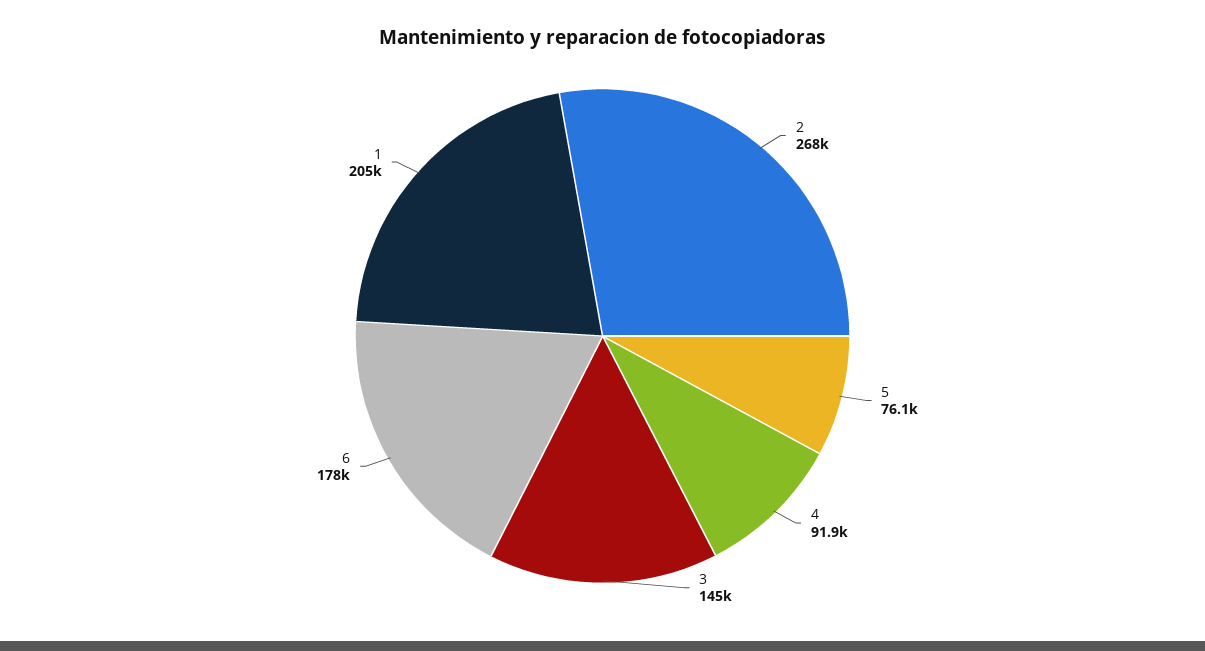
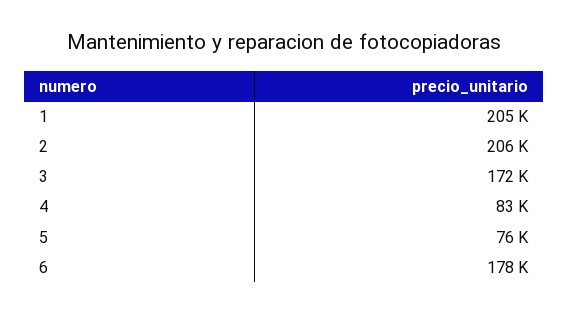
2: 268000 -> 206000
4: 91900 -> 83000
3: 145000 -> 172000

